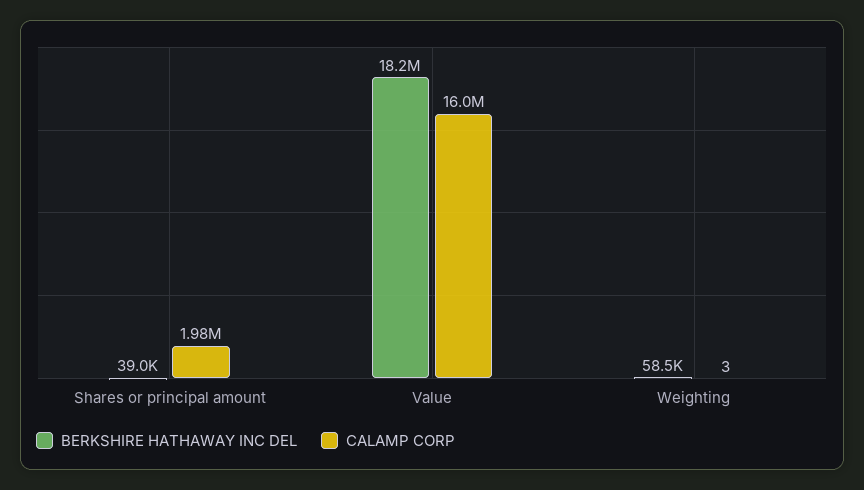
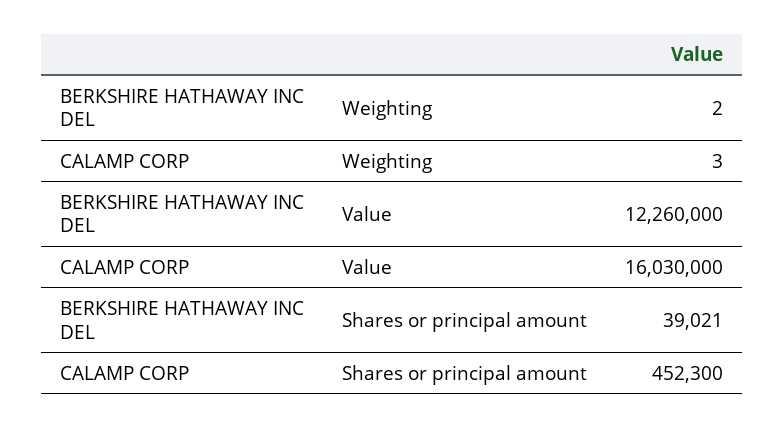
CALAMP CORP, Shares or principal amount: 1980000 -> 452300
BERKSHIRE HATHAWAY INC DEL, Value: 18200000 -> 12260000
BERKSHIRE HATHAWAY INC DEL, Weighting: 58500 -> 2

